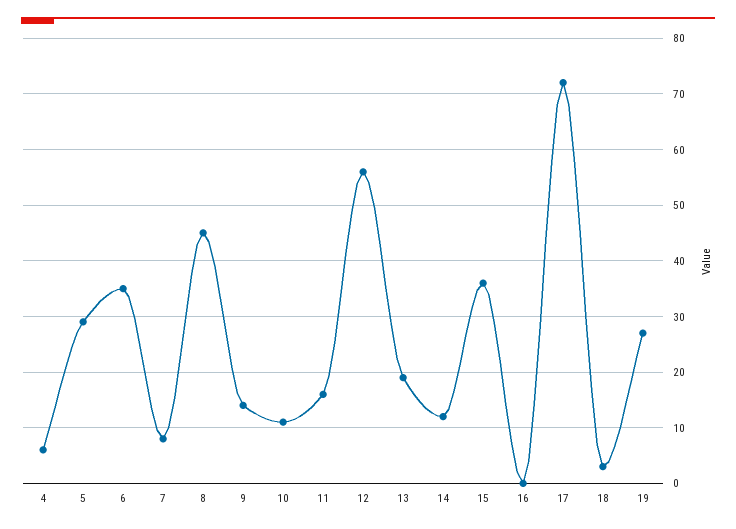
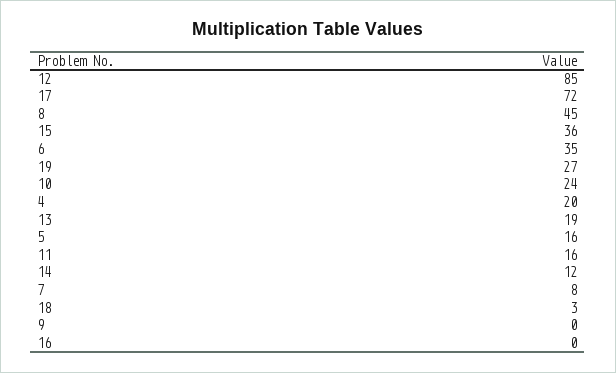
4: 5 -> 20
5: 30 -> 16
9: 15 -> 0
10: 10 -> 24
12: 55 -> 85

